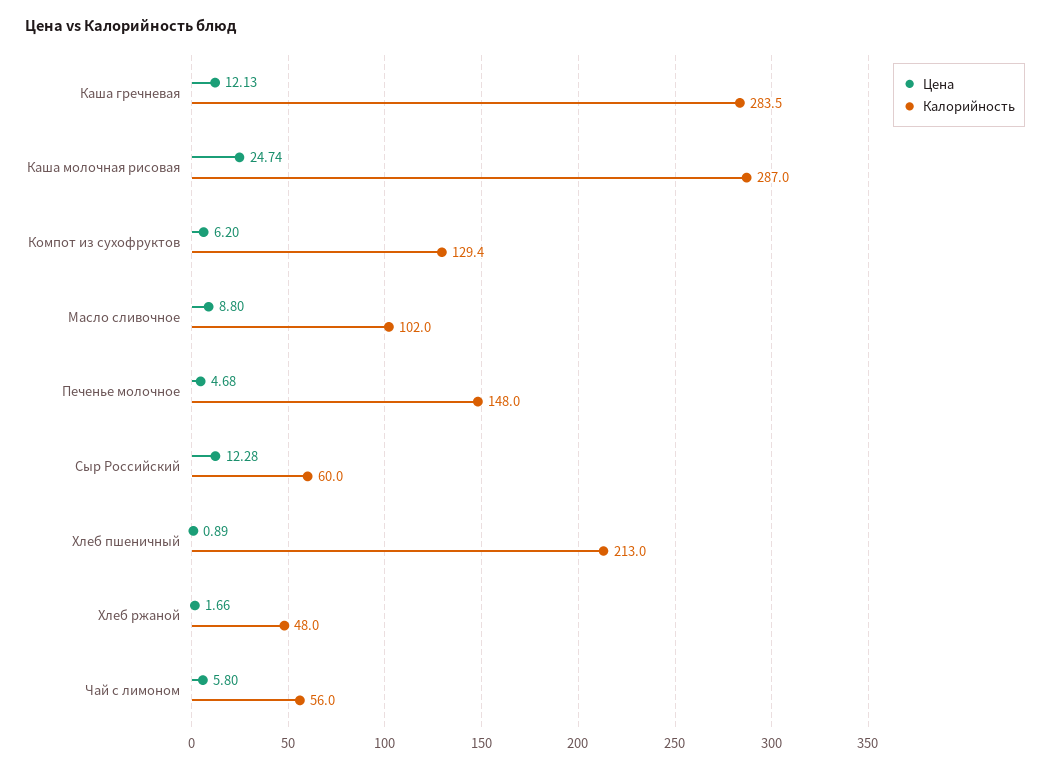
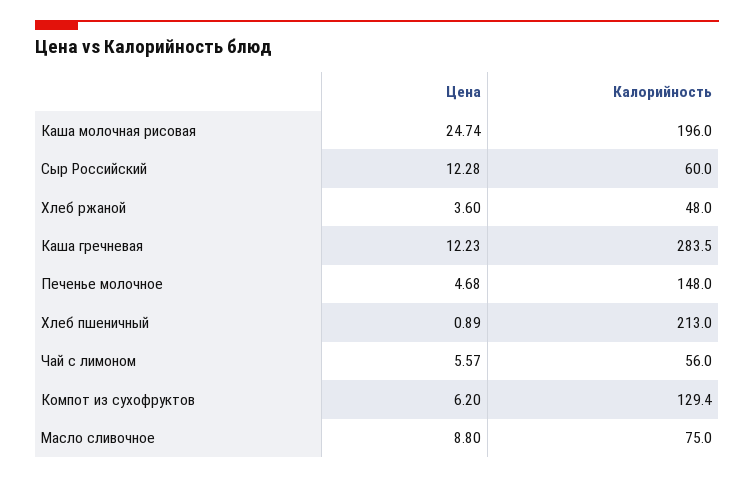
Цена, Каша гречневая: 12.13 -> 12.23
Калорийность, Каша молочная рисовая: 287 -> 196
Калорийность, Масло сливочное: 102 -> 75
Цена, Хлеб ржаной: 1.66 -> 3.6
Цена, Чай с лимоном: 5.8 -> 5.57

